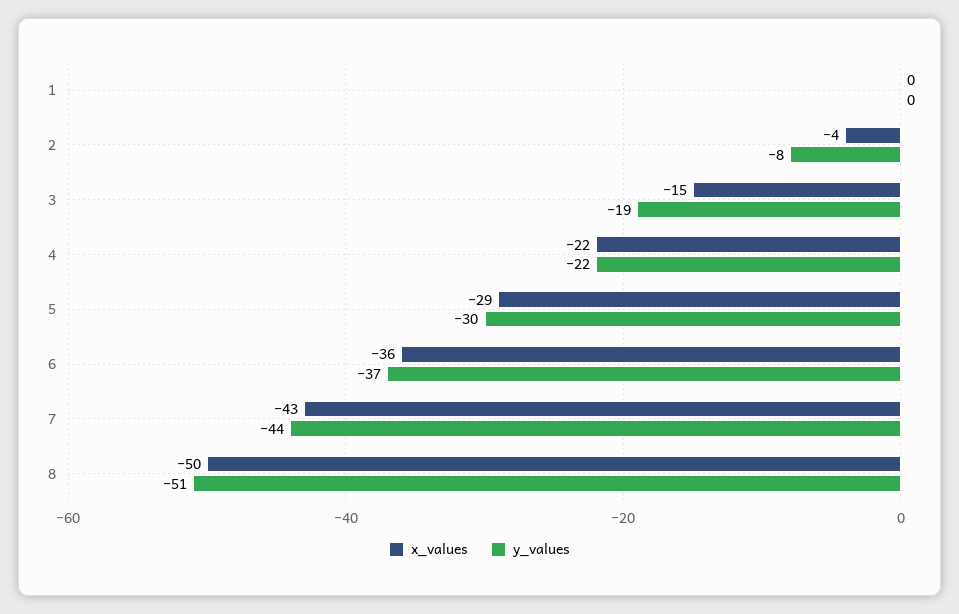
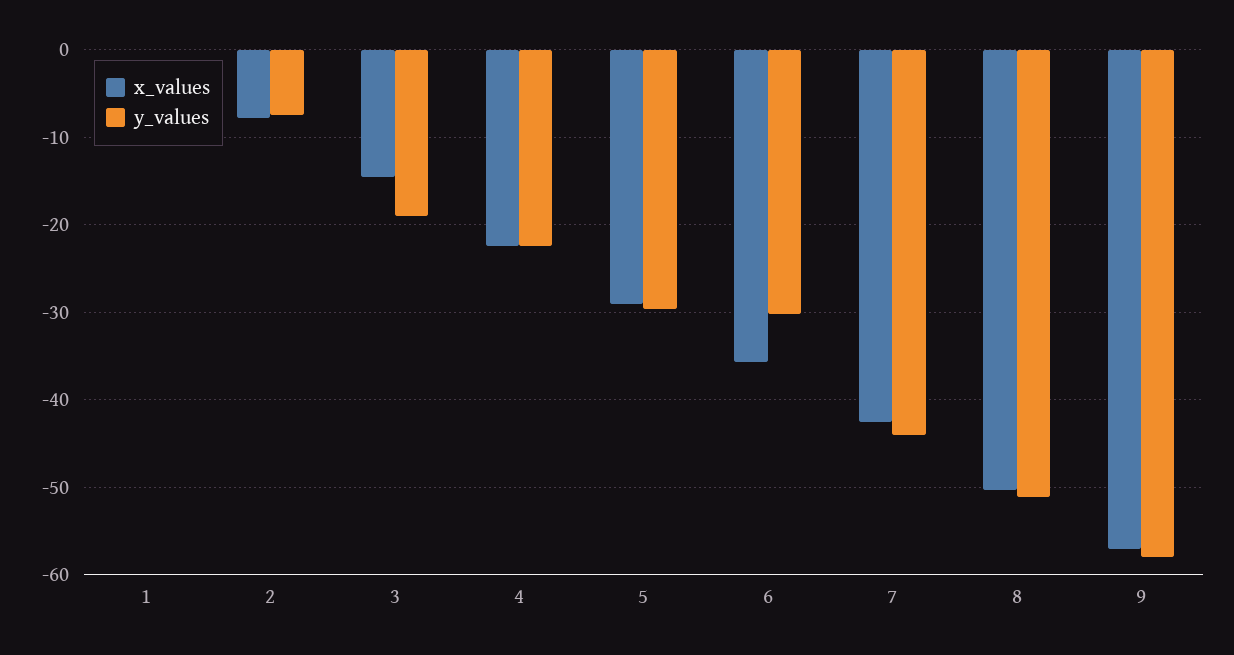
x_values, 2: -4 -> -8
y_values, 6: -37 -> -30
x_values, 9: none -> -57
y_values, 9: none -> -58

